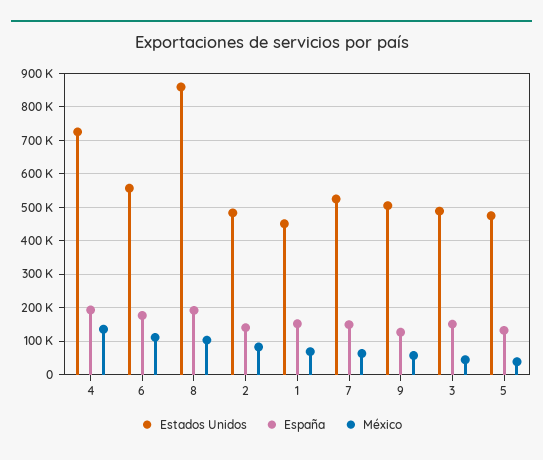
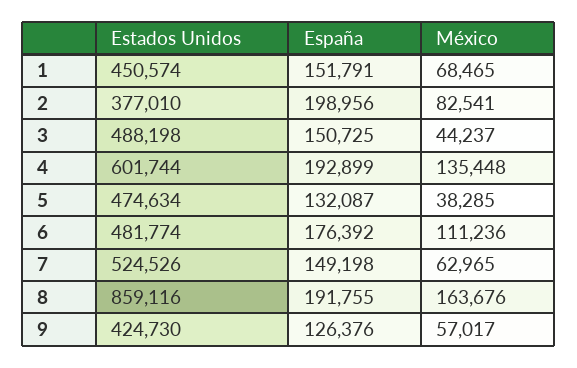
Estados Unidos, 4: 720000 -> 601744
Estados Unidos, 6: 560000 -> 481774
México, 8: 100000 -> 163676
Estados Unidos, 2: 480000 -> 377010
España, 2: 140000 -> 198956
Estados Unidos, 9: 500000 -> 424730

